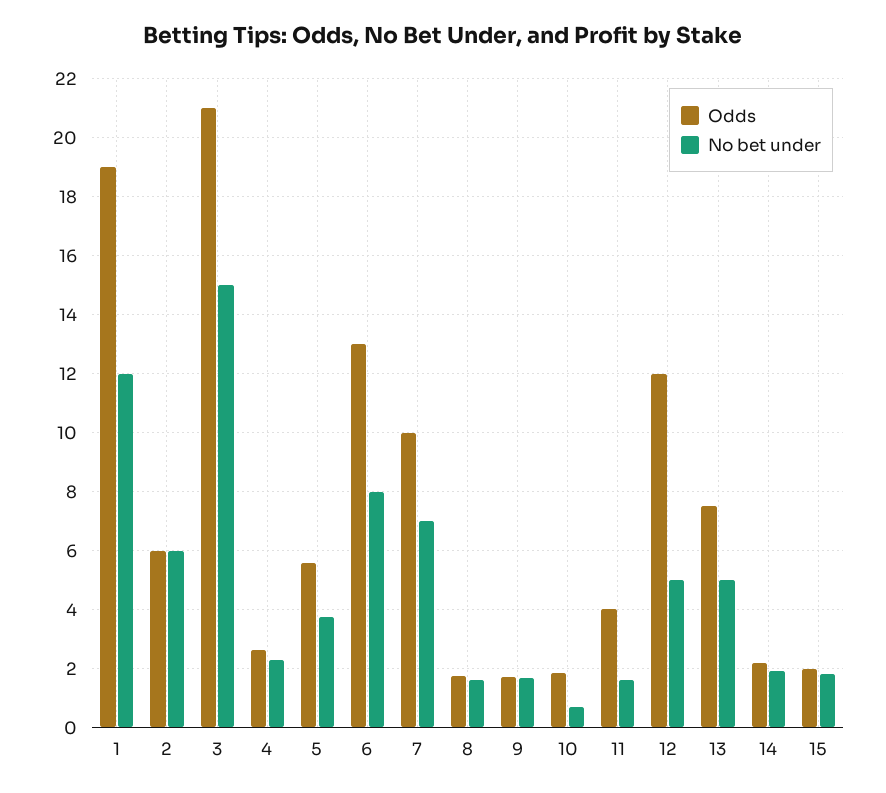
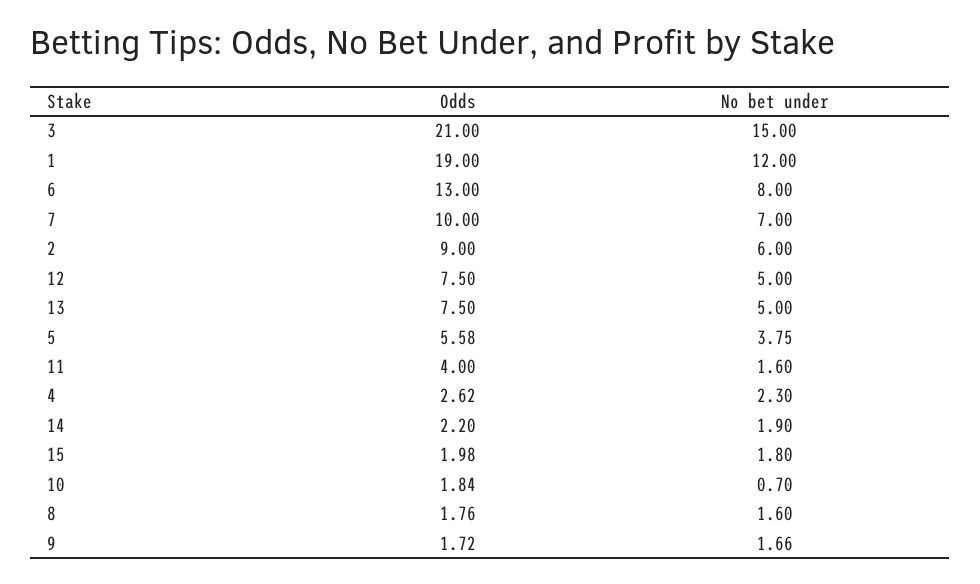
Odds, 2: 6 -> 9
Odds, 12: 12 -> 7.5

